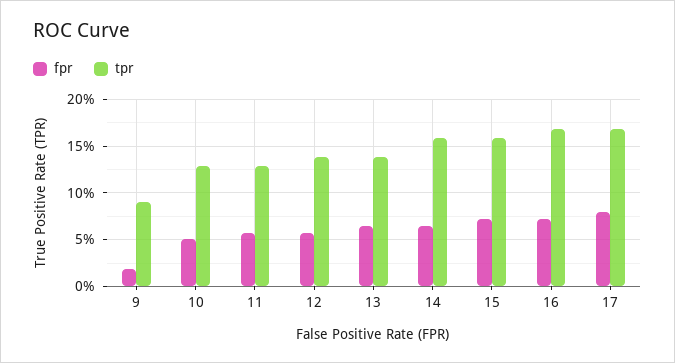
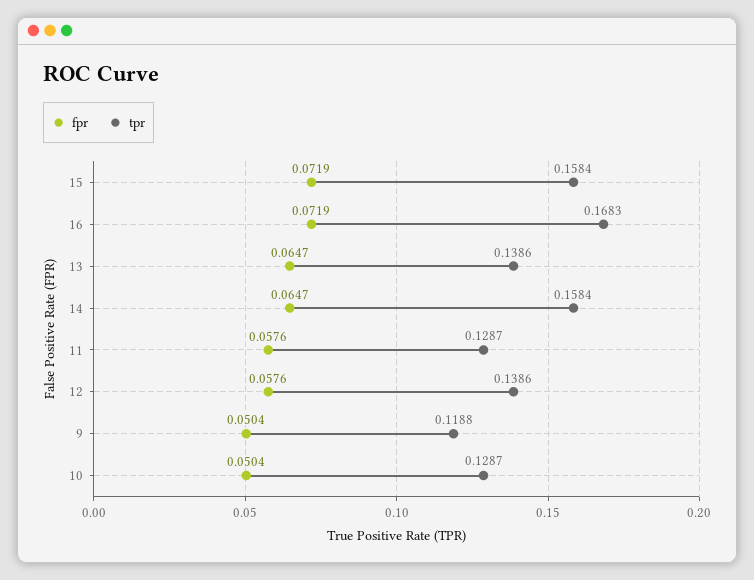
fpr, 9: 0.02 -> 0.0504
tpr, 9: 0.09 -> 0.1188
fpr, 17: 0.08 -> none
tpr, 17: 0.17 -> none

